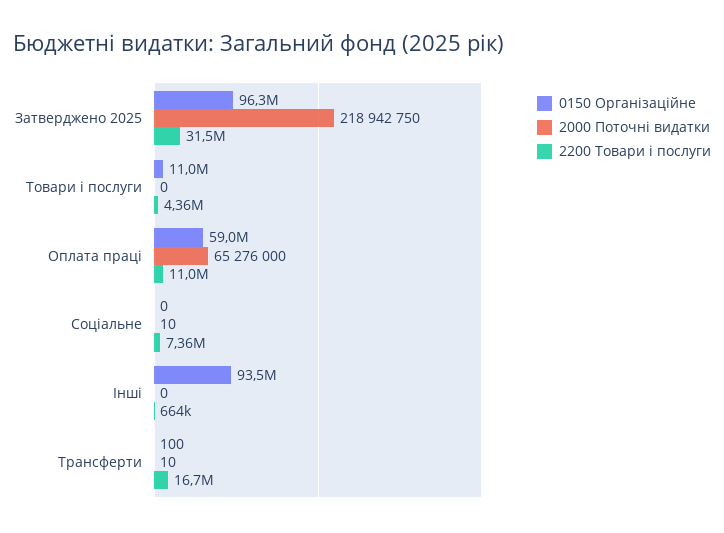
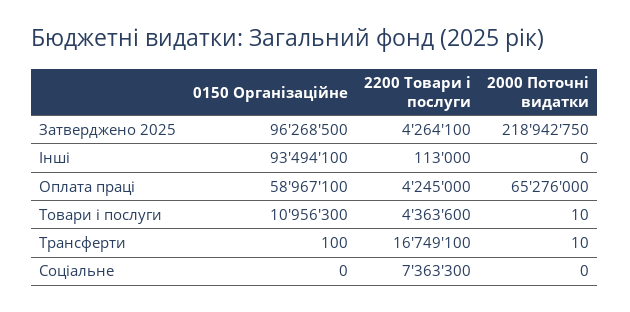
2200 Товари і послуги, Затверджено 2025: 31500000 -> 4264100
2000 Поточні видатки, Товари і послуги: 0 -> 10
2200 Товари і послуги, Оплата праці: 11000000 -> 4245000
2000 Поточні видатки, Соціальне: 10 -> 0
2200 Товари і послуги, Інші: 664000 -> 113000

